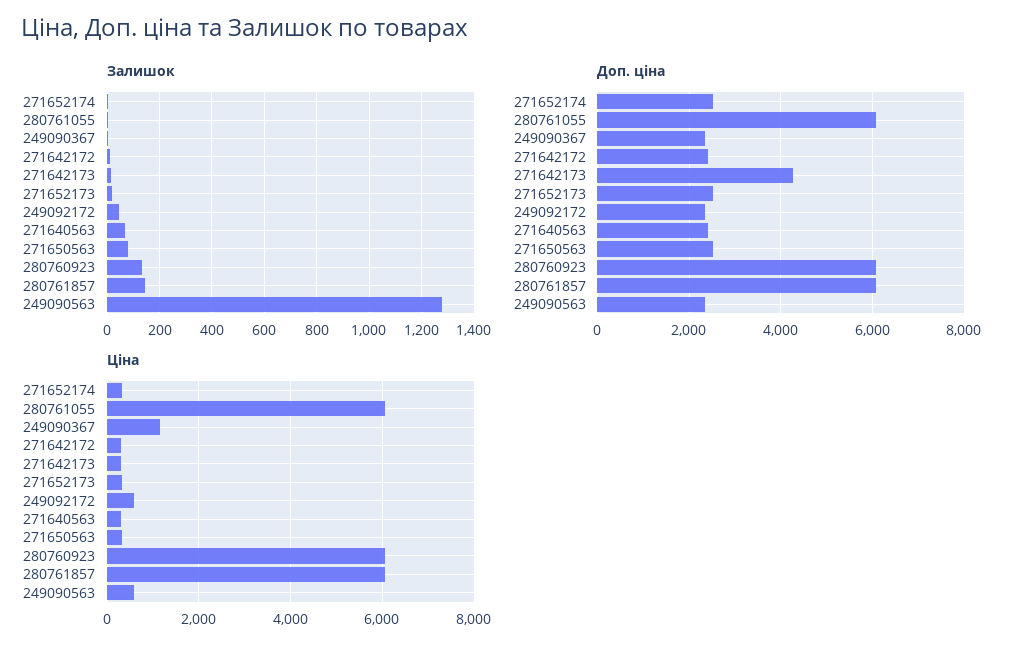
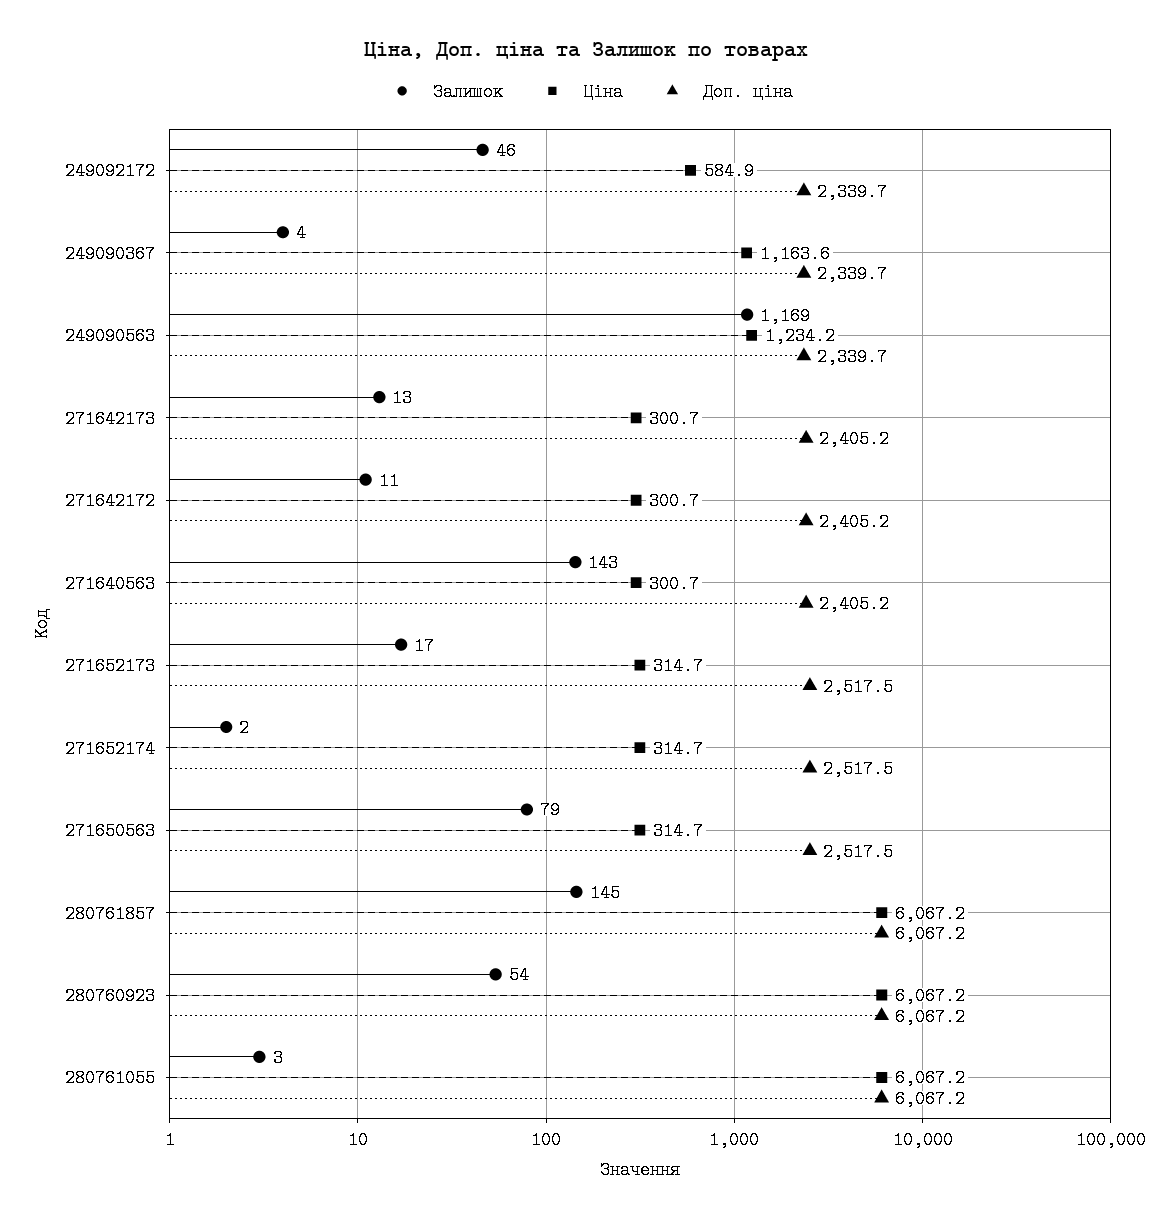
Залишок, 271640563: 75 -> 143
Залишок, 280760923: 125 -> 54
Залишок, 249090563: 1275 -> 1169
Доп. ціна, 271642173: 4200 -> 2405.2
Ціна, 249090563: 600 -> 1234.2

